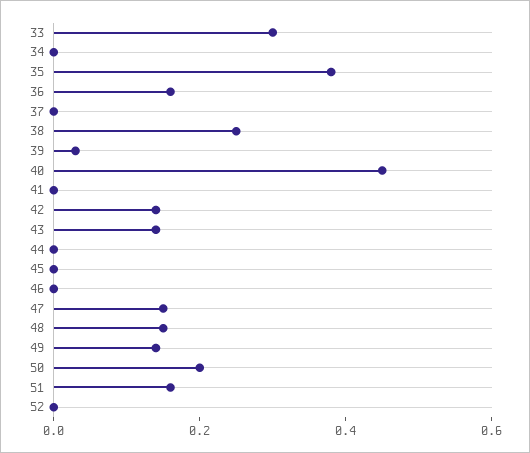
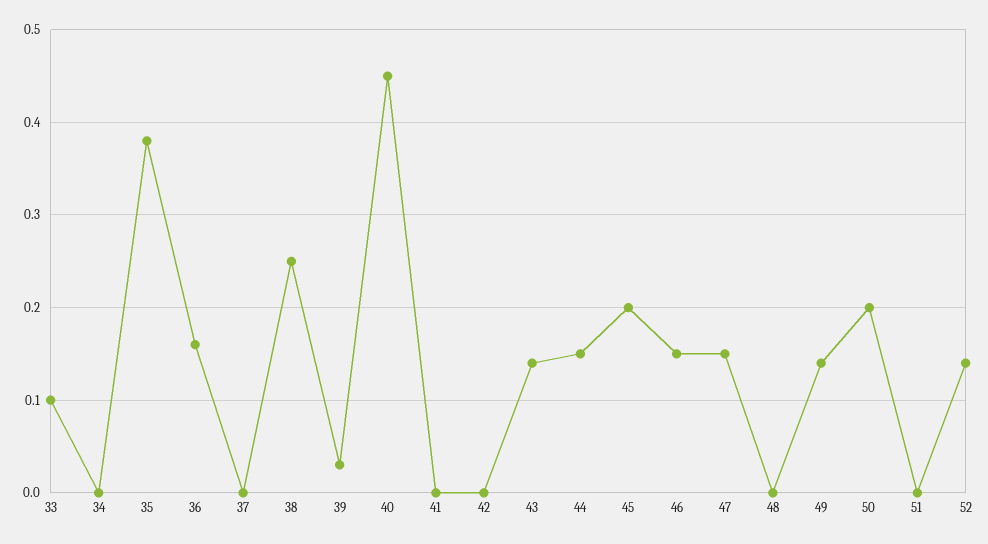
33: 0.3 -> 0.1
42: 0.15 -> 0
44: 0 -> 0.15
45: 0 -> 0.2
46: 0 -> 0.15
48: 0.15 -> 0
51: 0.15 -> 0
52: 0 -> 0.14

